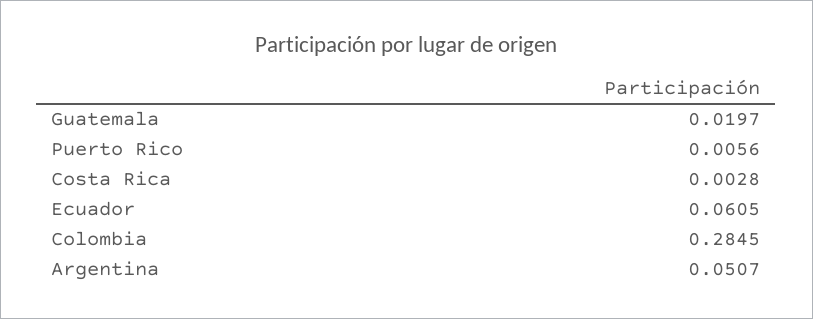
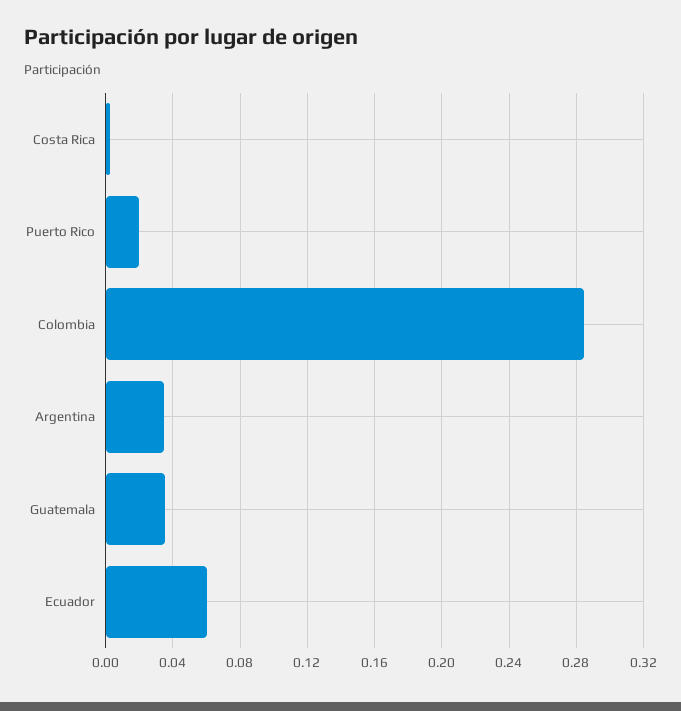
Guatemala: 0.0197 -> 0.035
Puerto Rico: 0.0056 -> 0.02
Argentina: 0.0507 -> 0.035

